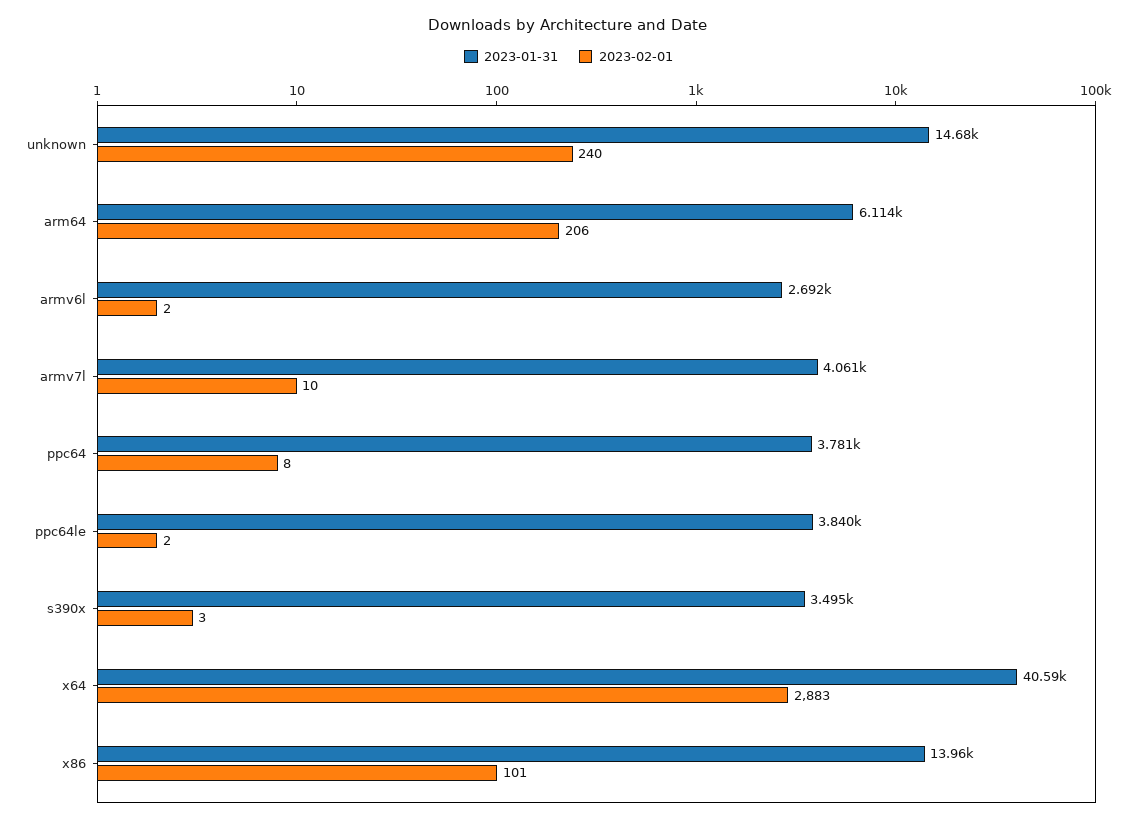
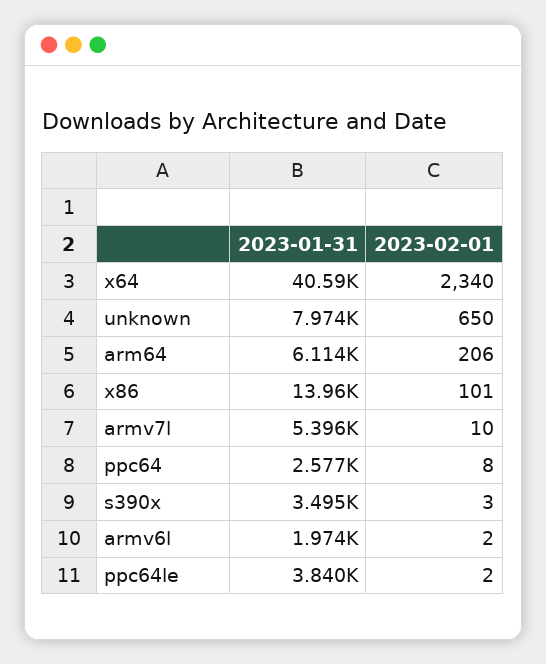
2023-01-31, unknown: 14680 -> 7974
2023-02-01, unknown: 240 -> 650
2023-01-31, armv6l: 2692 -> 1974
2023-01-31, armv7l: 4061 -> 5396
2023-01-31, ppc64: 3781 -> 2577
2023-02-01, x64: 2883 -> 2340

